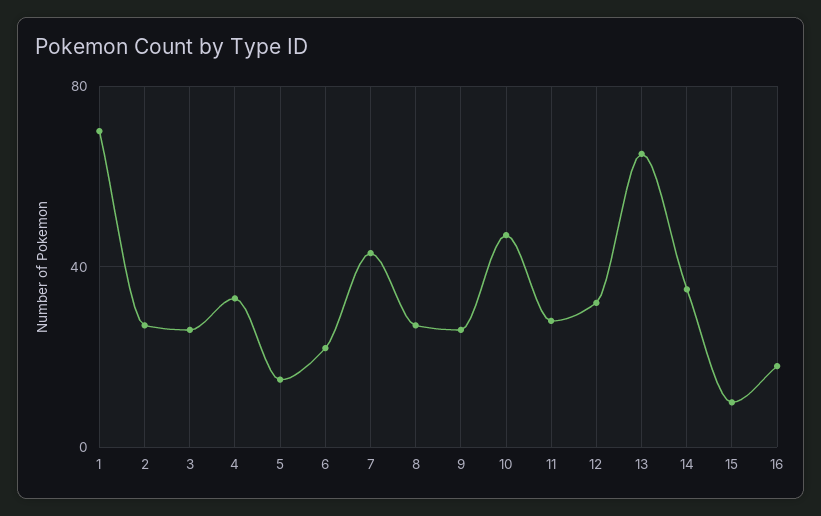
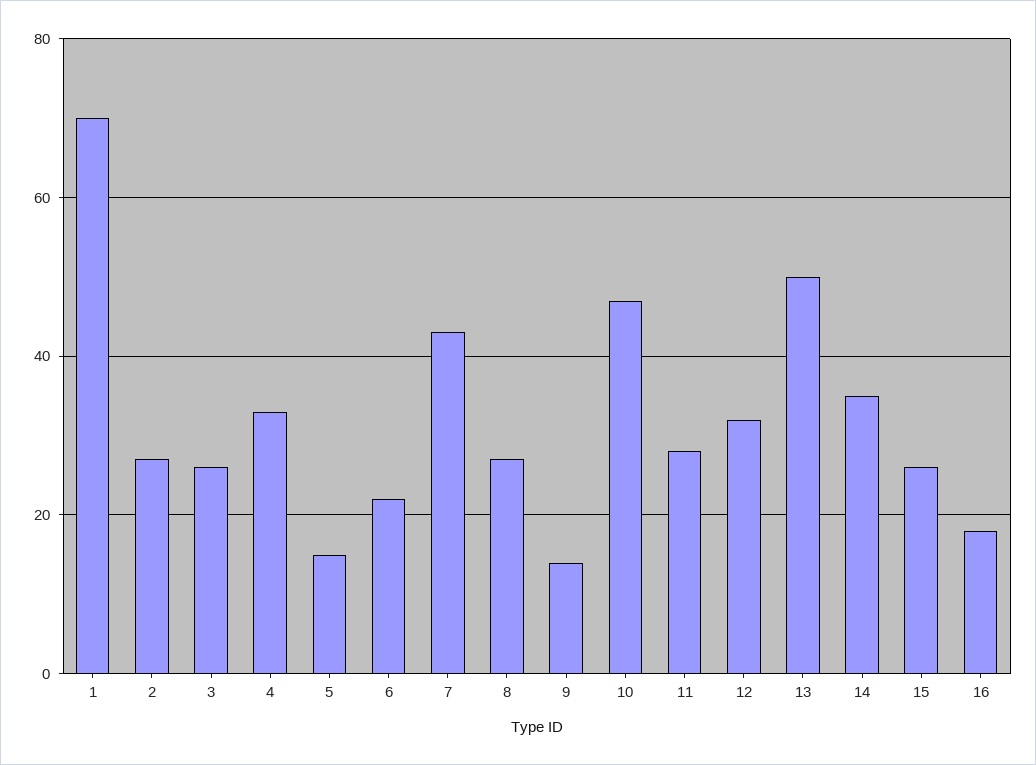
9: 25 -> 15
13: 65 -> 50
15: 10 -> 25

